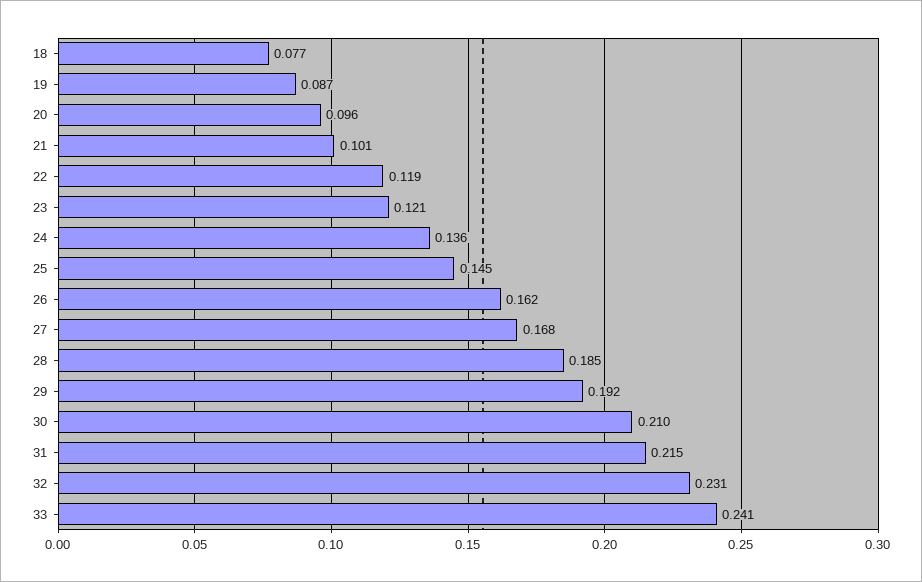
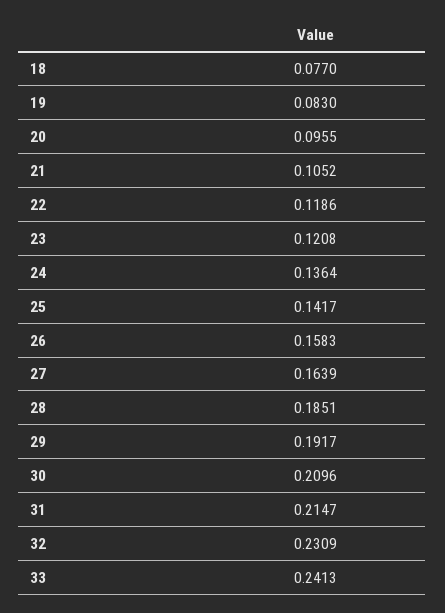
19: 0.087 -> 0.083
21: 0.101 -> 0.1052
25: 0.145 -> 0.1417
26: 0.162 -> 0.1583
27: 0.168 -> 0.1639

